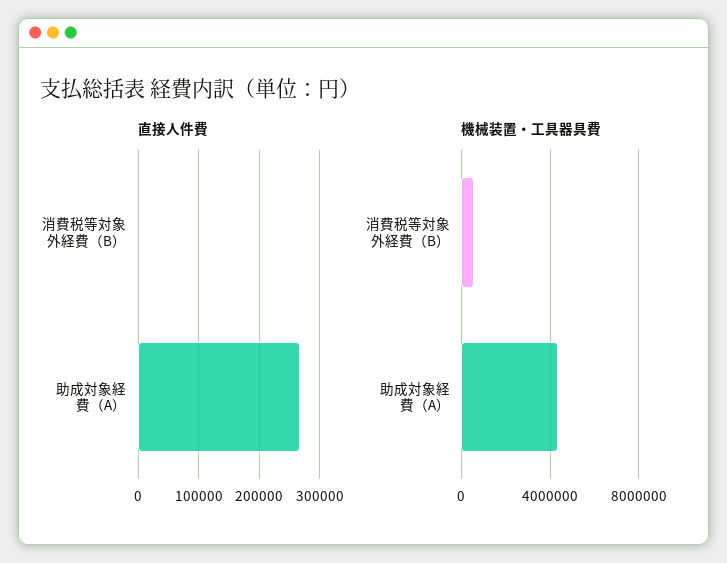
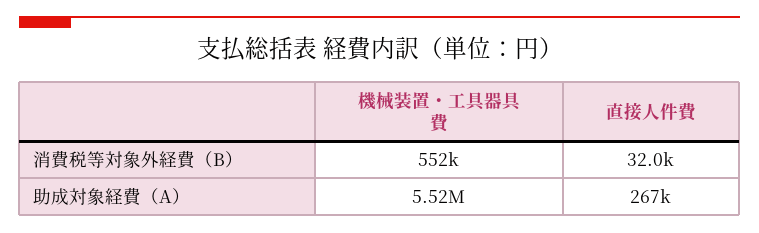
直接人件費, 消費税等対象外経費（B）: 0 -> 32000
機械装置・工具器具費, 助成対象経費（A）: 4500000 -> 5520000

